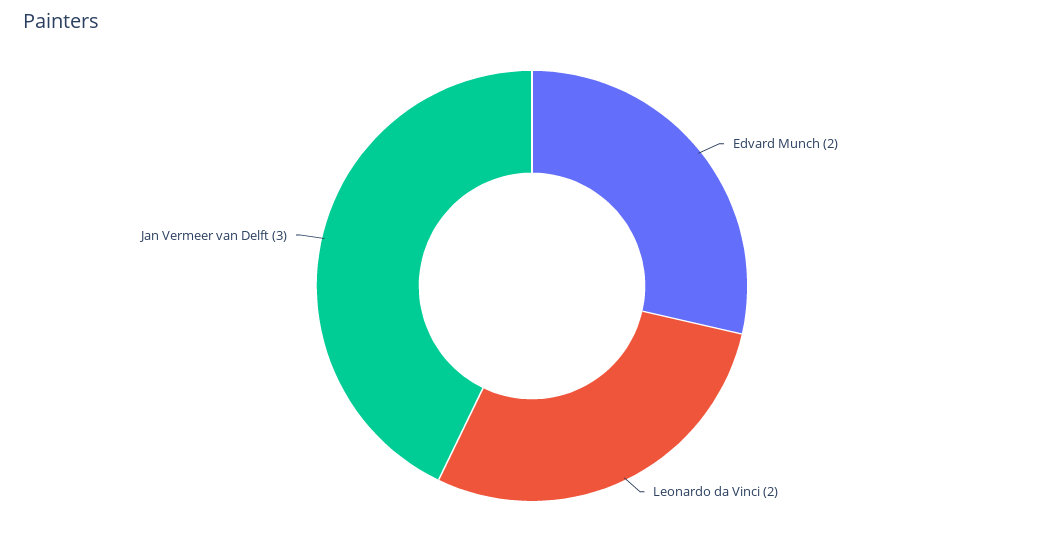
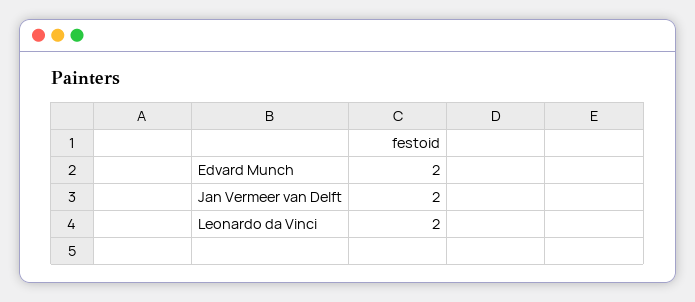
Jan Vermeer van Delft: 3 -> 2

